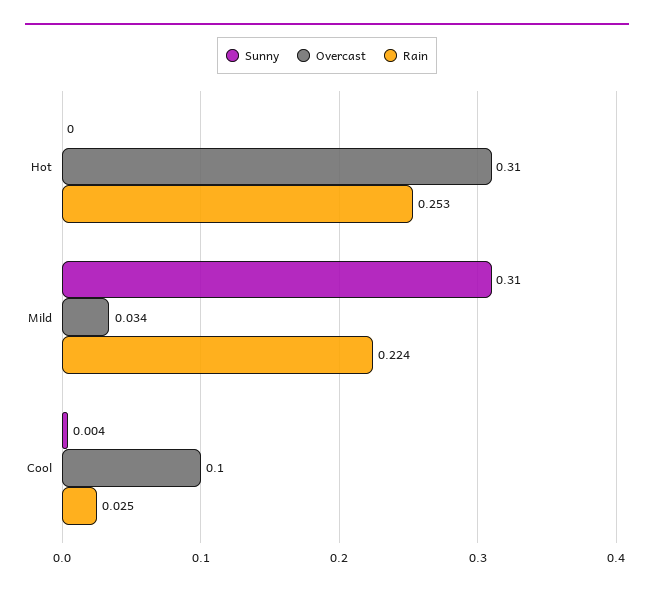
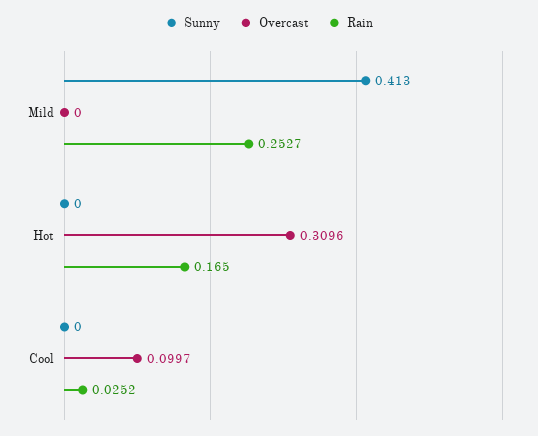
Rain, Hot: 0.253 -> 0.165
Sunny, Mild: 0.31 -> 0.413
Overcast, Mild: 0.034 -> 0
Rain, Mild: 0.224 -> 0.2527
Sunny, Cool: 0.004 -> 0

